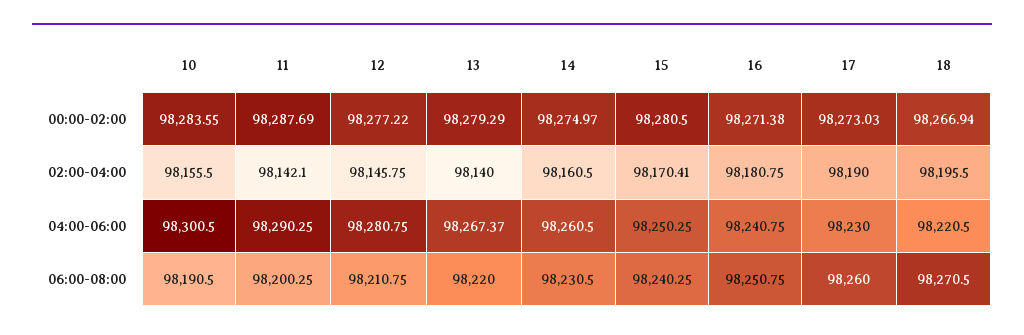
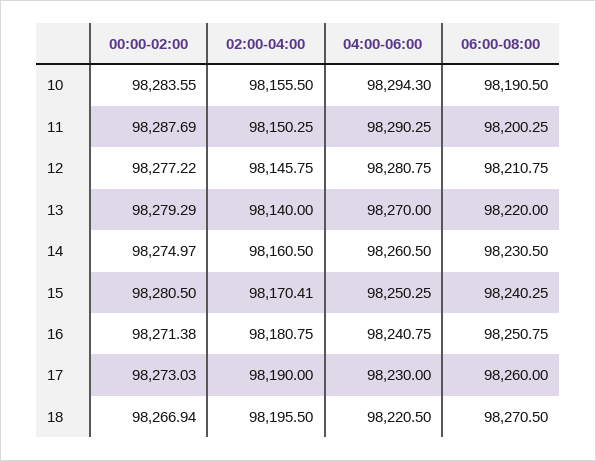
11, 02:00-04:00: 98142.1 -> 98150.25
10, 04:00-06:00: 98300.5 -> 98294.3
13, 04:00-06:00: 98267.37 -> 98270

